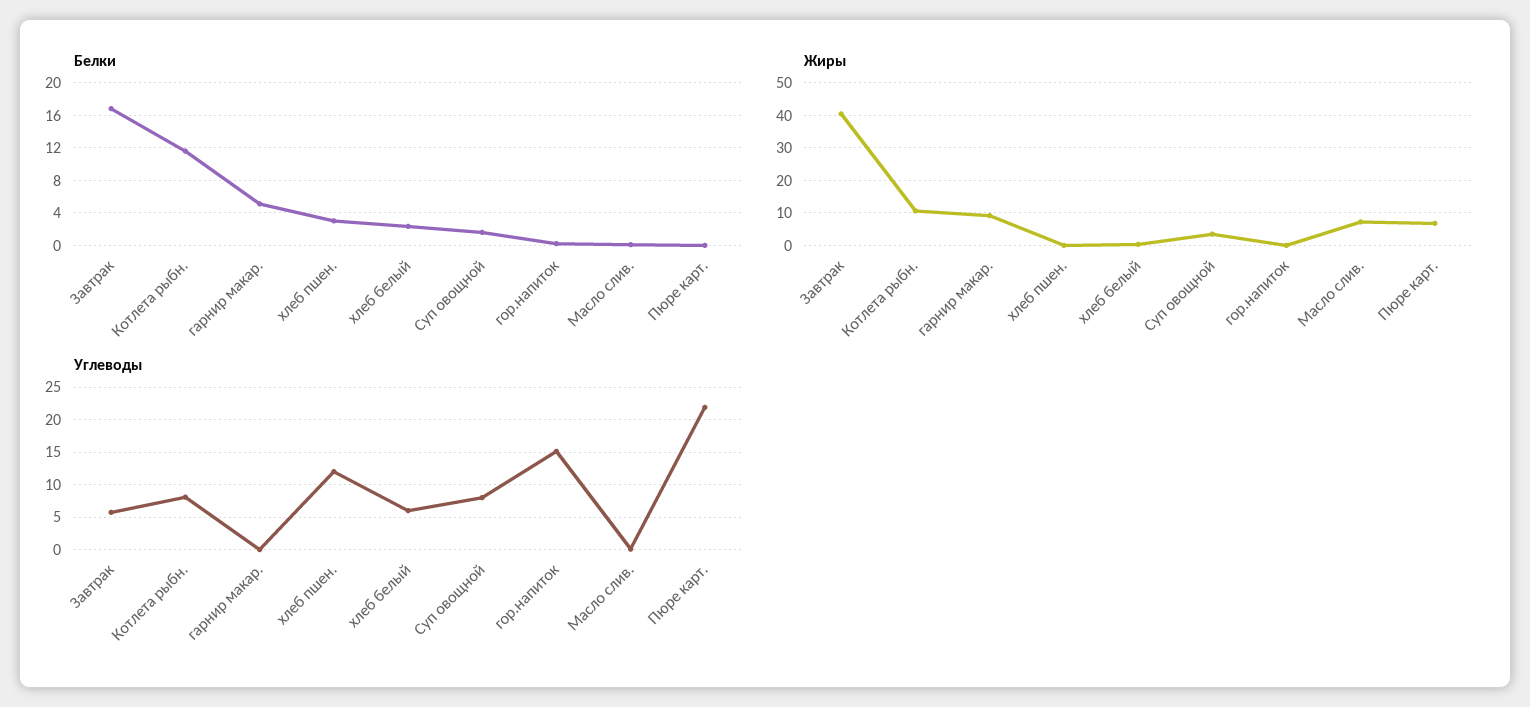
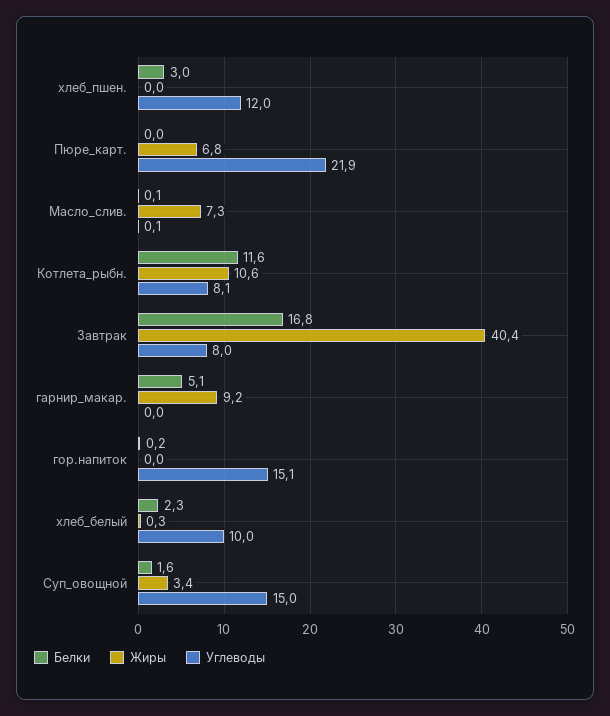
Углеводы, Завтрак: 6 -> 8
Углеводы, хлеб белый: 6 -> 10
Углеводы, Суп овощной: 8 -> 15

